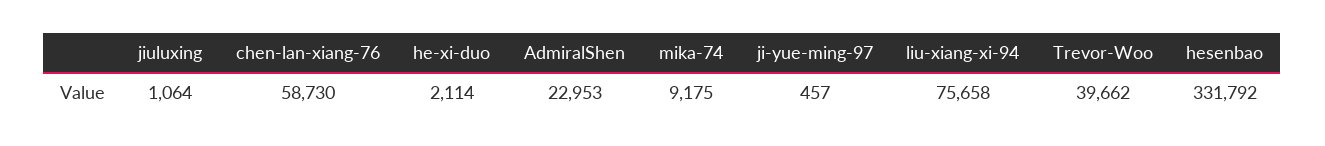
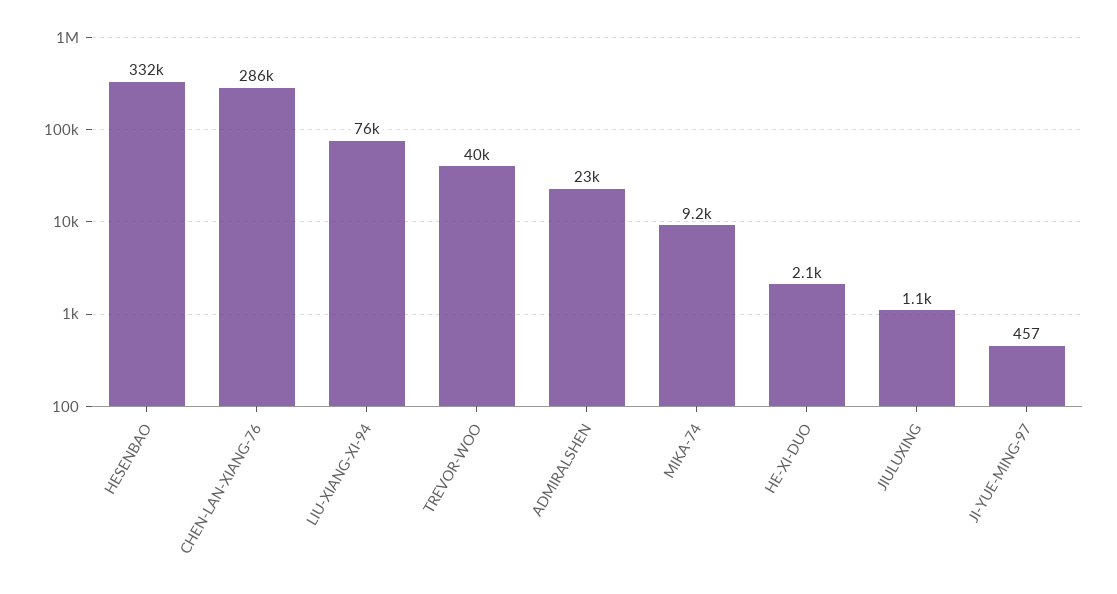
chen-lan-xiang-76: 58730 -> 286000

